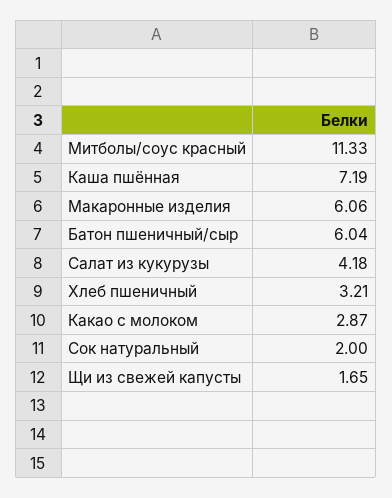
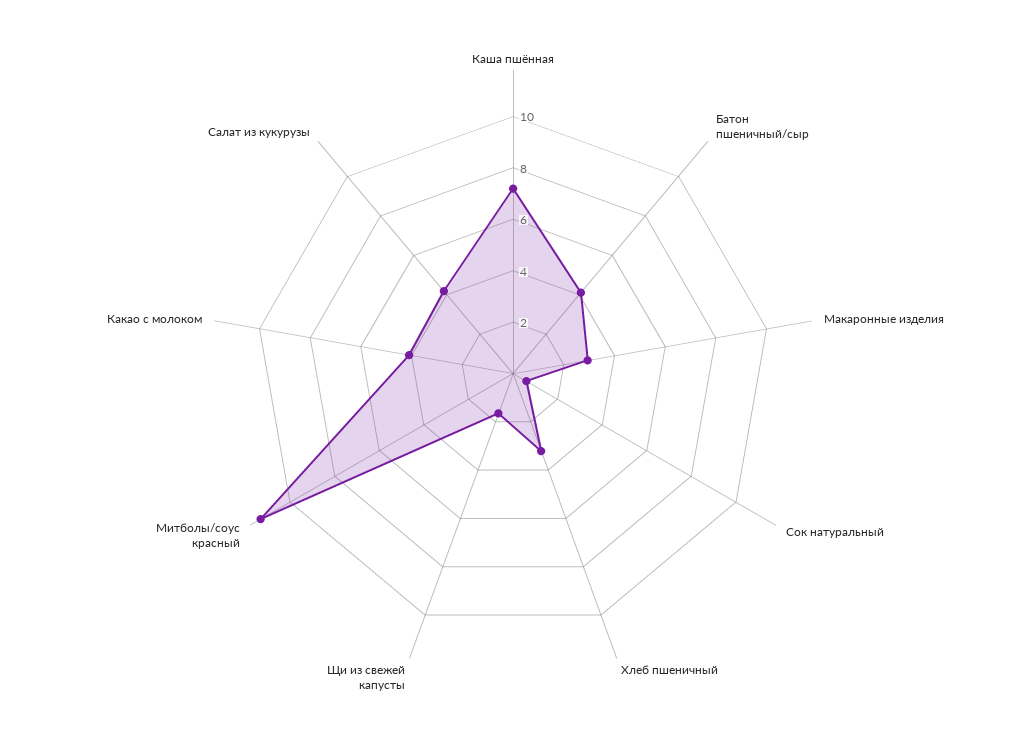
Макаронные изделия: 6.06 -> 3
Батон пшеничный/сыр: 6.04 -> 4
Какао с молоком: 2.87 -> 4
Сок натуральный: 2 -> 0.5

